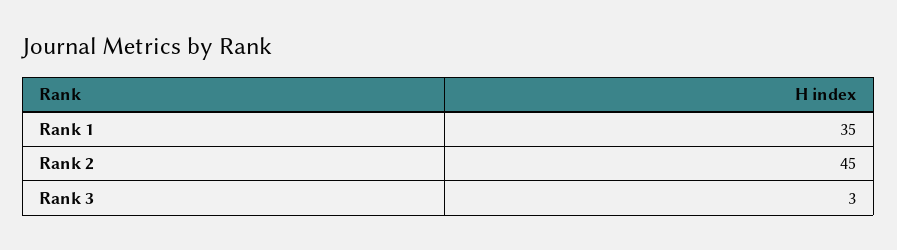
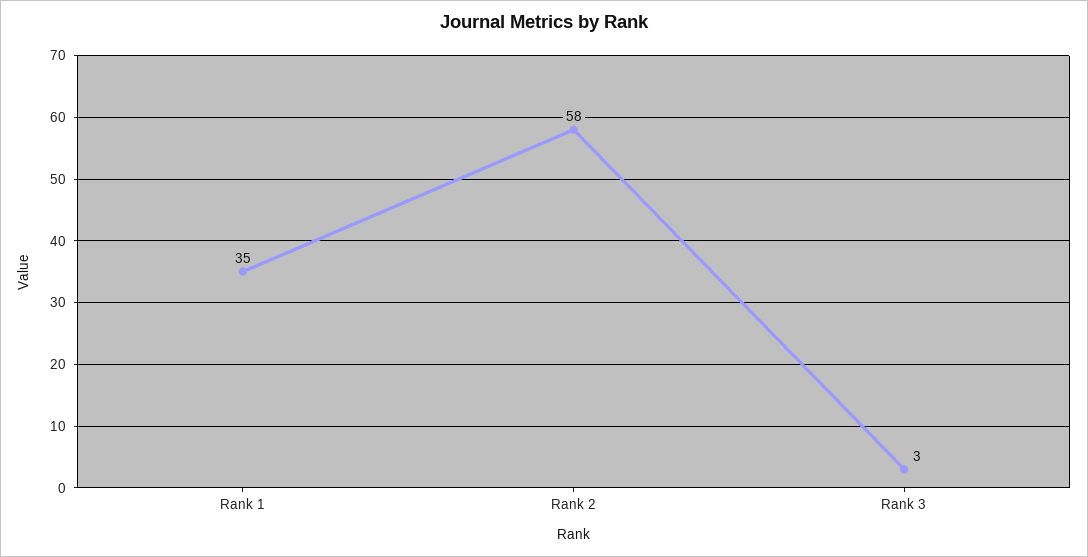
Rank 2: 45 -> 58

